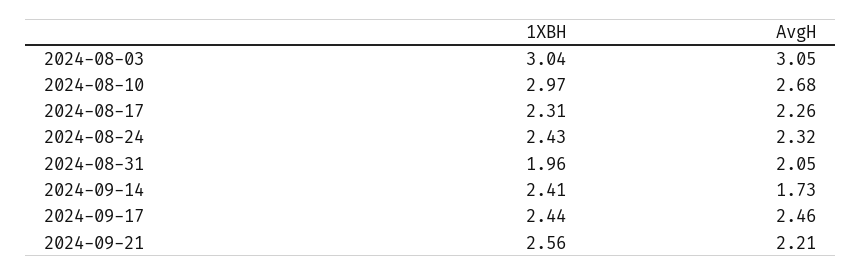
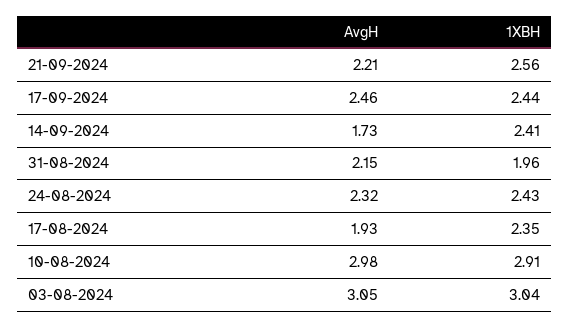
1XBH, 2024-08-10: 2.97 -> 2.91
AvgH, 2024-08-10: 2.68 -> 2.98
1XBH, 2024-08-17: 2.31 -> 2.35
AvgH, 2024-08-17: 2.26 -> 1.93
AvgH, 2024-08-31: 2.05 -> 2.15

